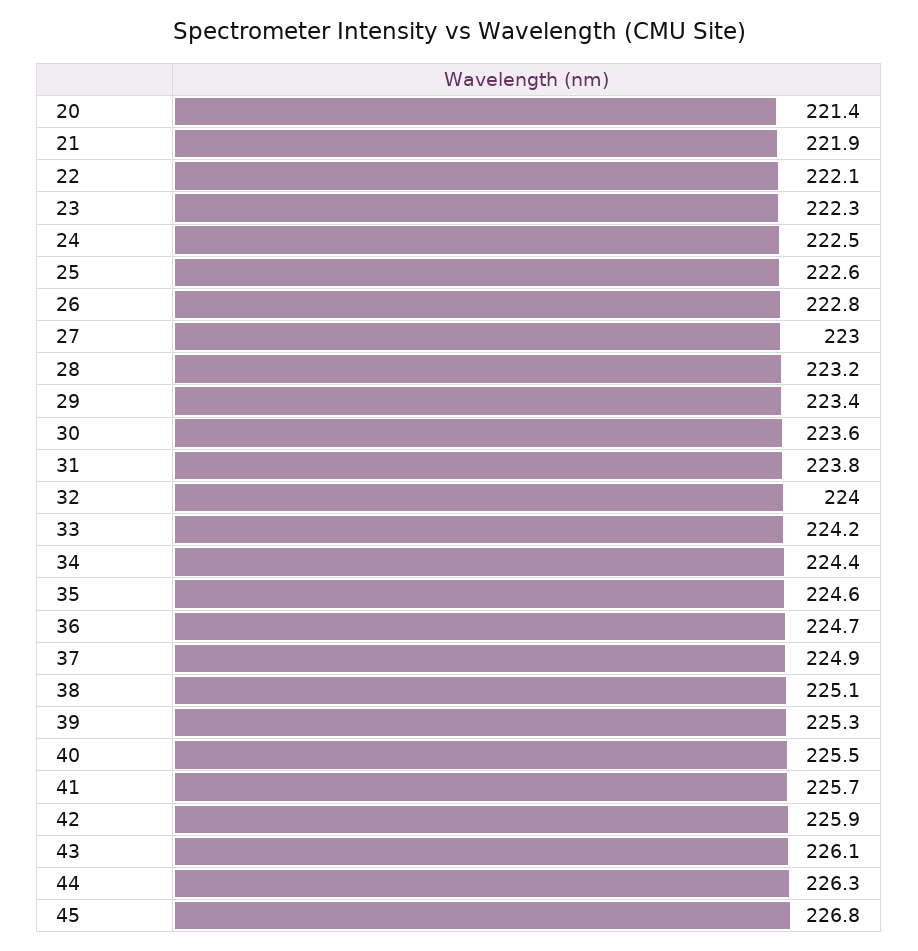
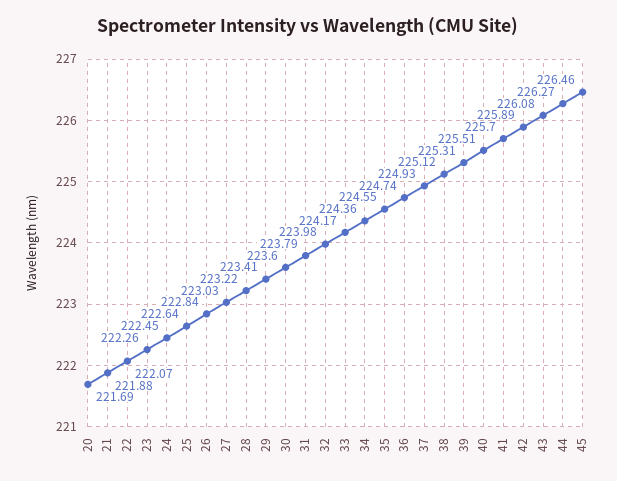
20: 221.4 -> 221.69
45: 226.8 -> 226.46

